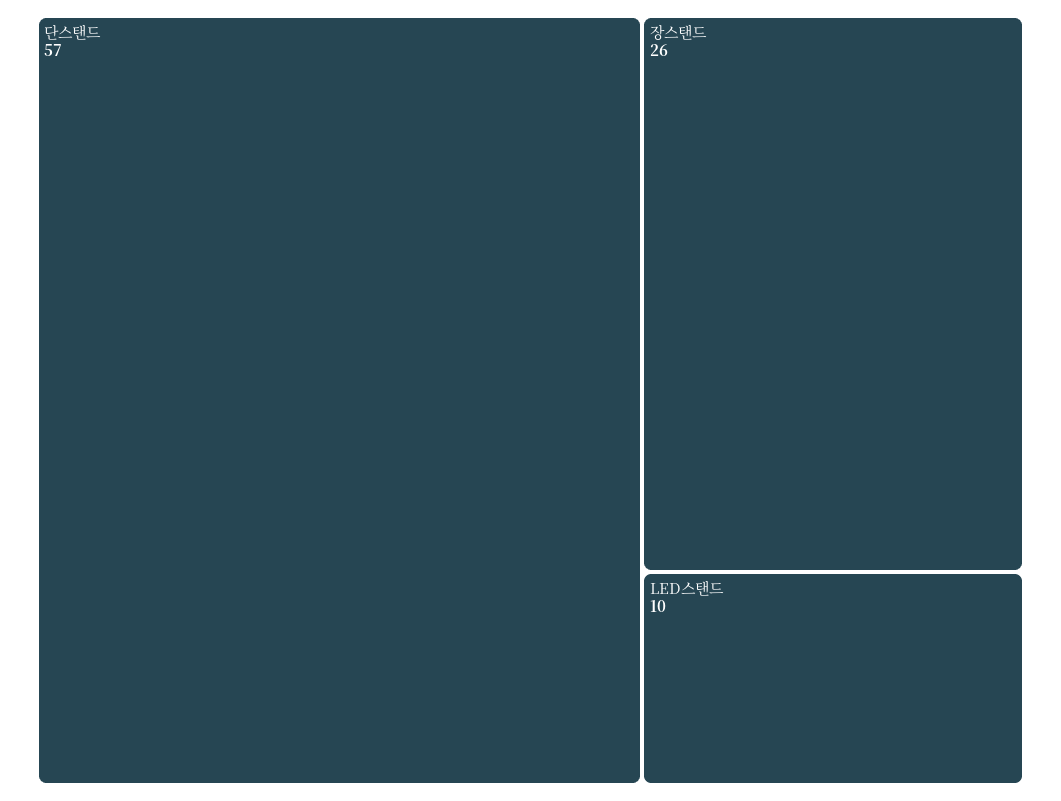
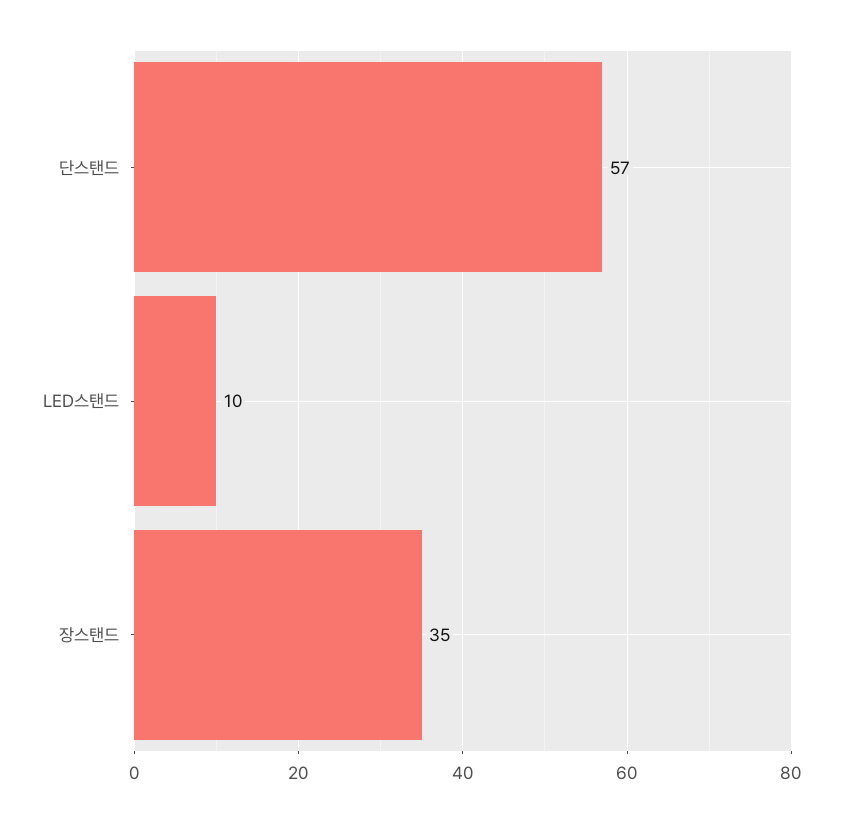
장스탠드: 26 -> 35

